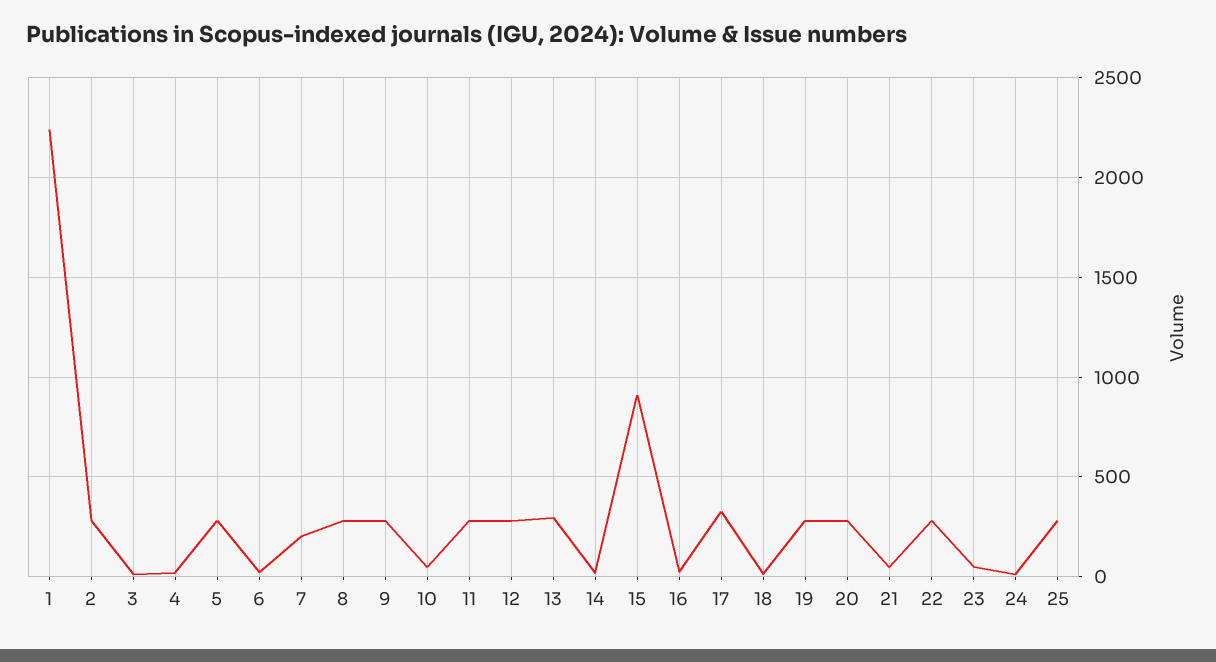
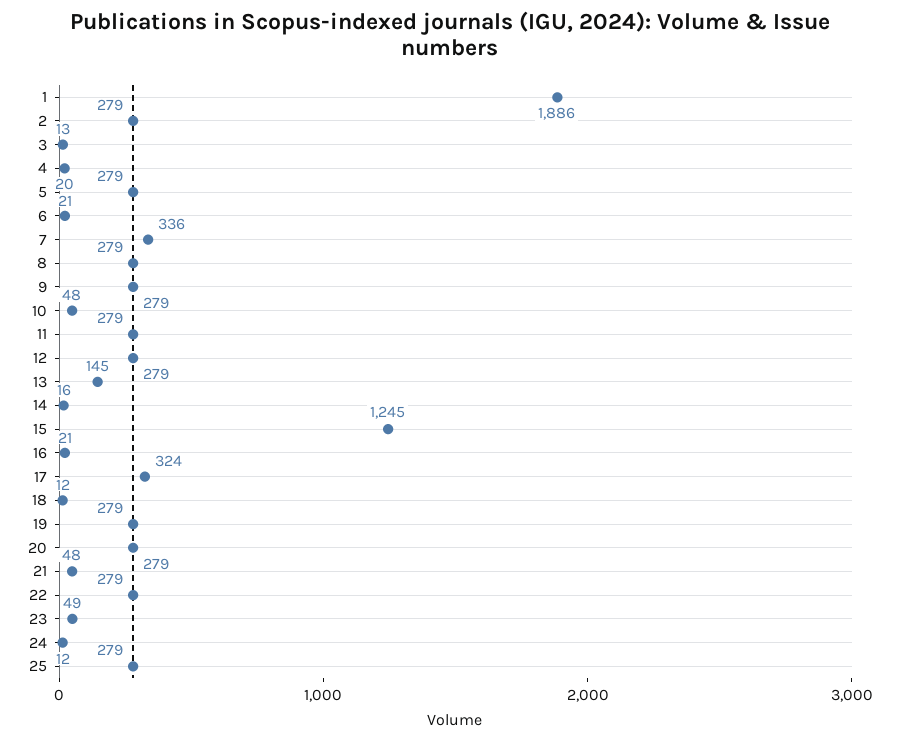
1: 2250 -> 1886
7: 200 -> 336
13: 300 -> 145
15: 900 -> 1245

